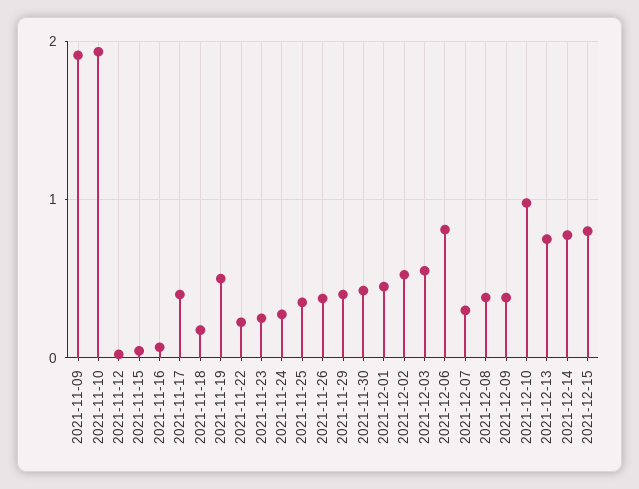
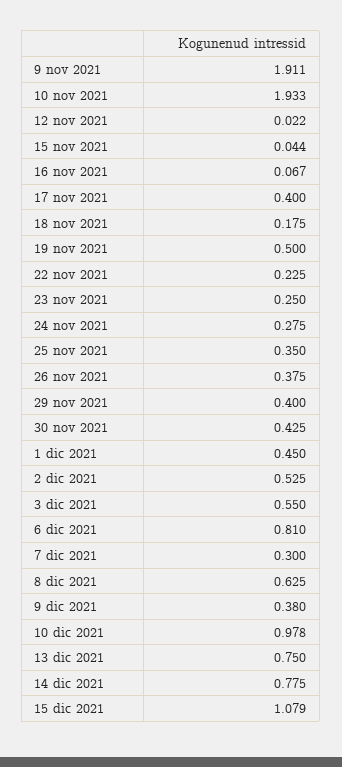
2021-12-08: 0.4 -> 0.625
2021-12-15: 0.8 -> 1.079

